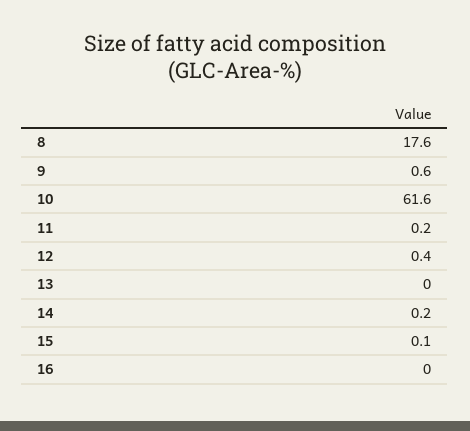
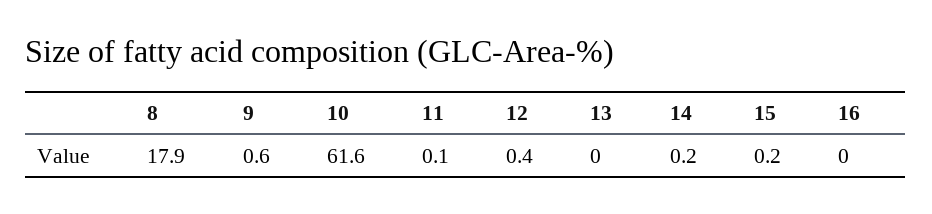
8: 17.6 -> 17.9
11: 0.2 -> 0.1
15: 0.1 -> 0.2

